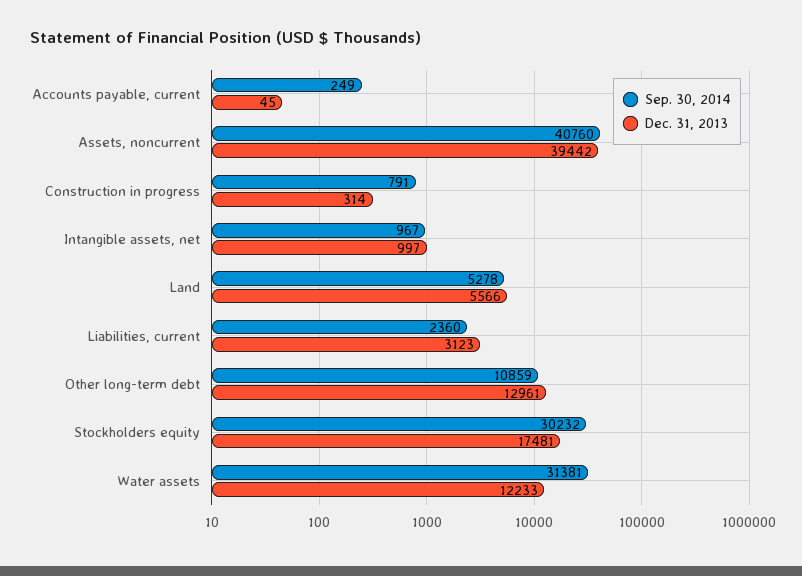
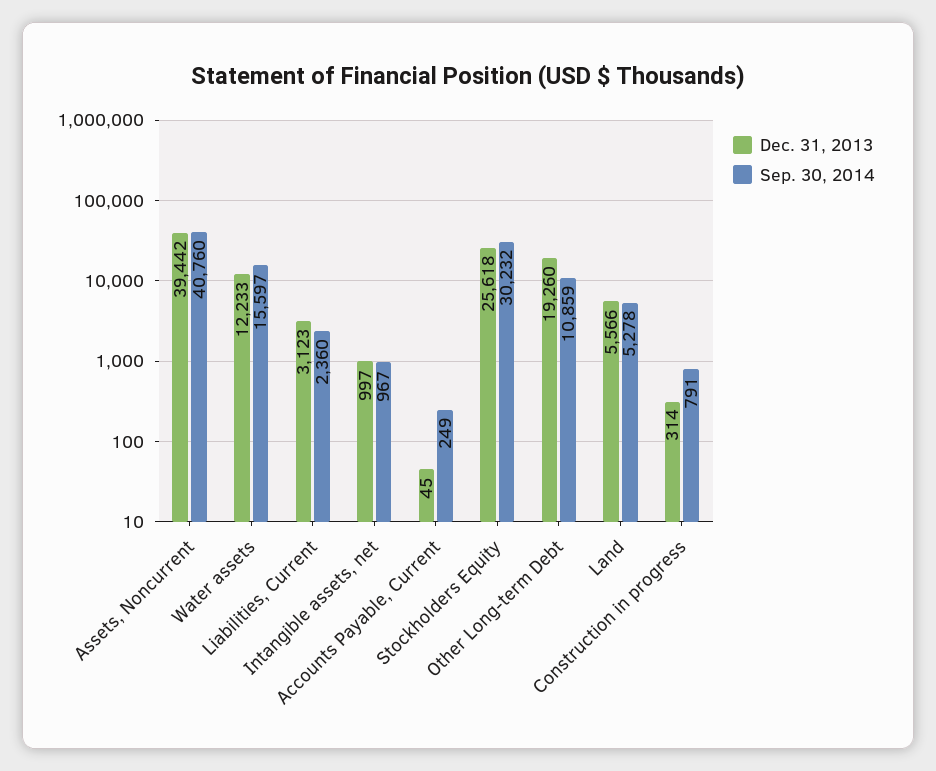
Dec. 31, 2013, Other long-term debt: 12961 -> 19260
Dec. 31, 2013, Stockholders equity: 17481 -> 25618
Sep. 30, 2014, Water assets: 31381 -> 15597

